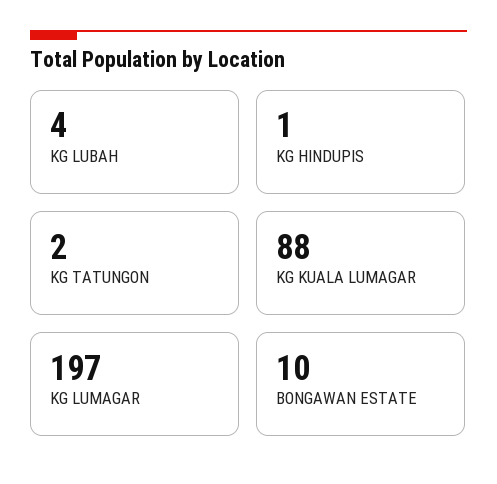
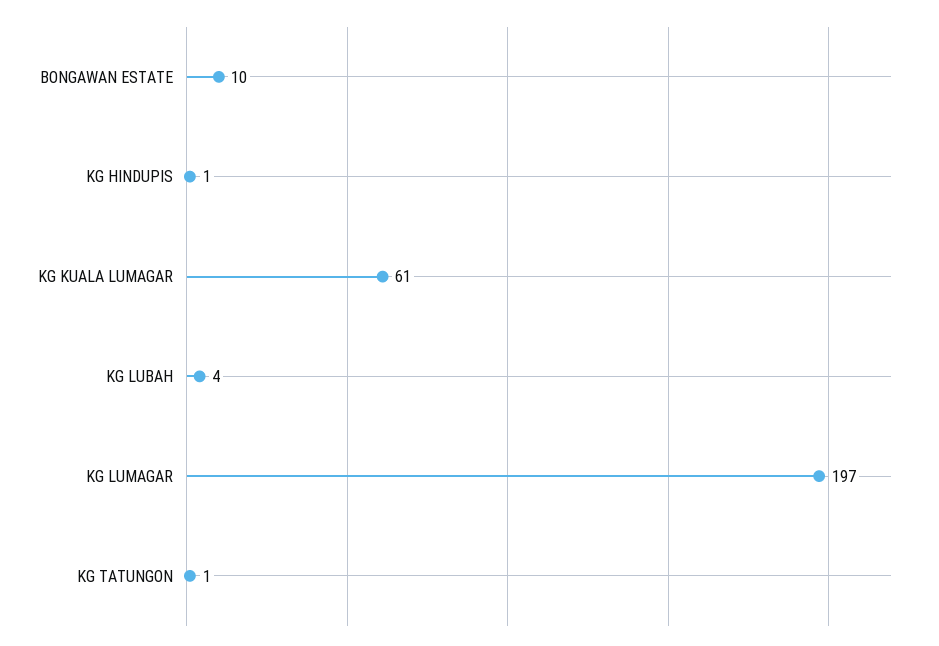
KG TATUNGON: 2 -> 1
KG KUALA LUMAGAR: 88 -> 61

